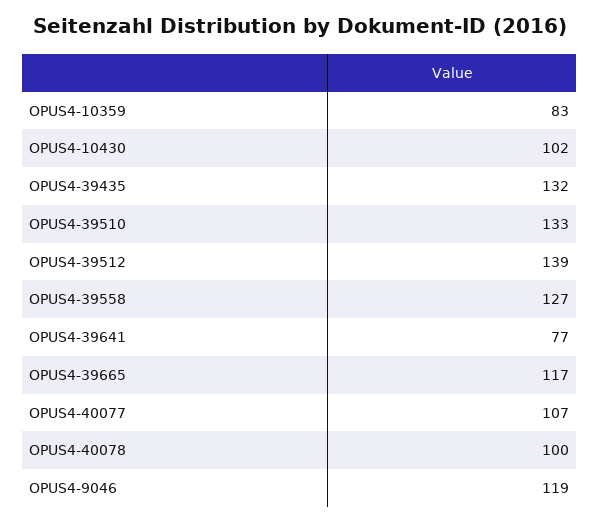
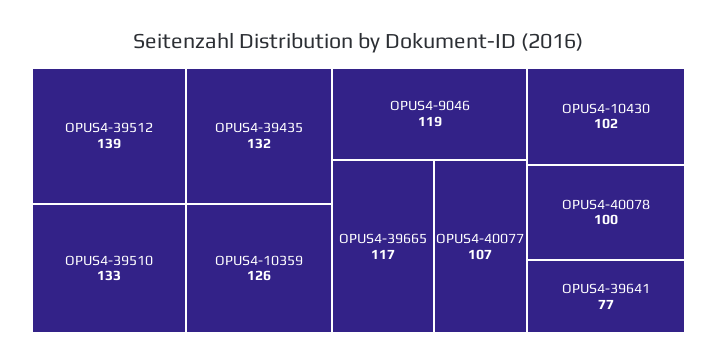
OPUS4-10359: 83 -> 126
OPUS4-39558: 127 -> none

